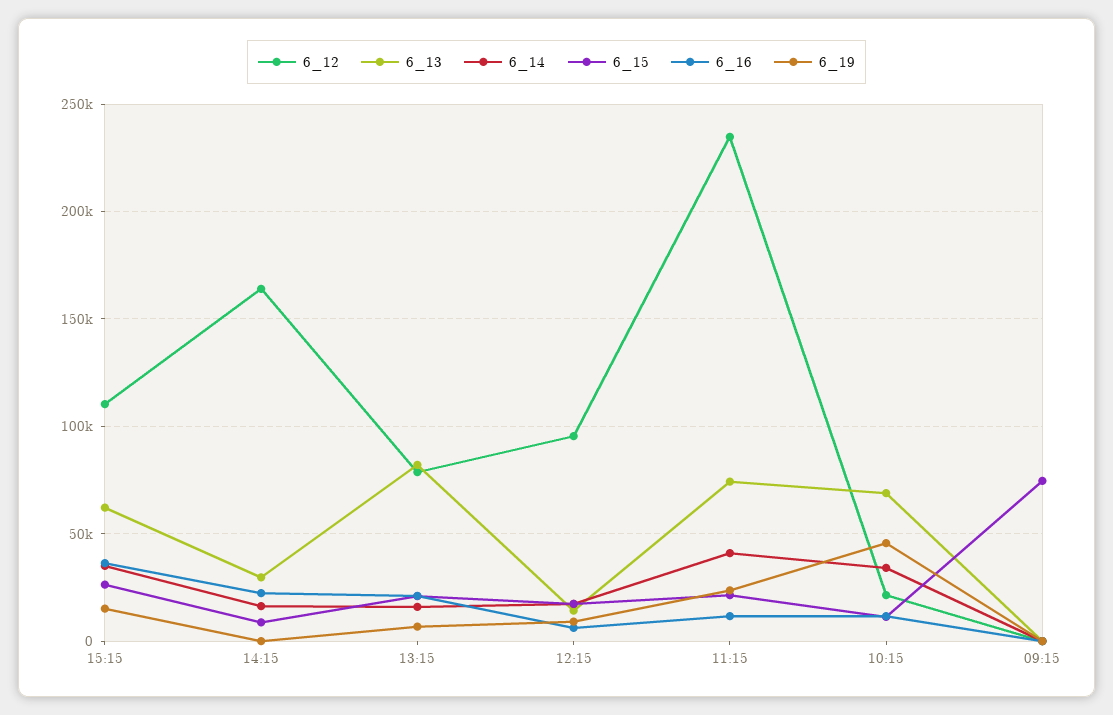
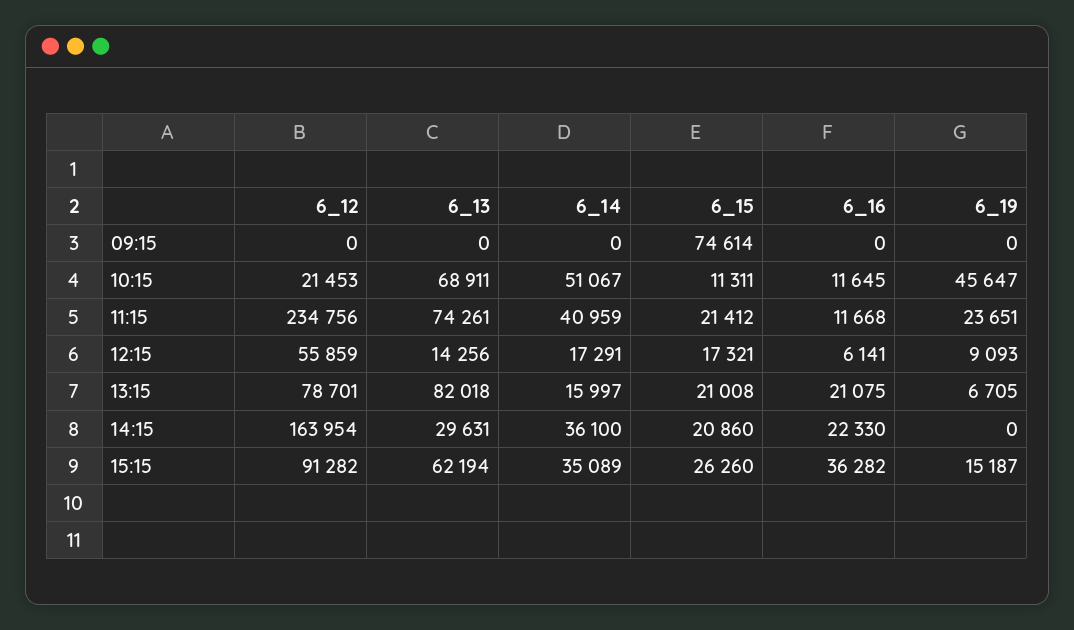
6_12, 15:15: 110000 -> 91282
6_14, 14:15: 15000 -> 36100
6_15, 14:15: 10000 -> 20860
6_12, 12:15: 95000 -> 55859
6_14, 10:15: 35000 -> 51067

